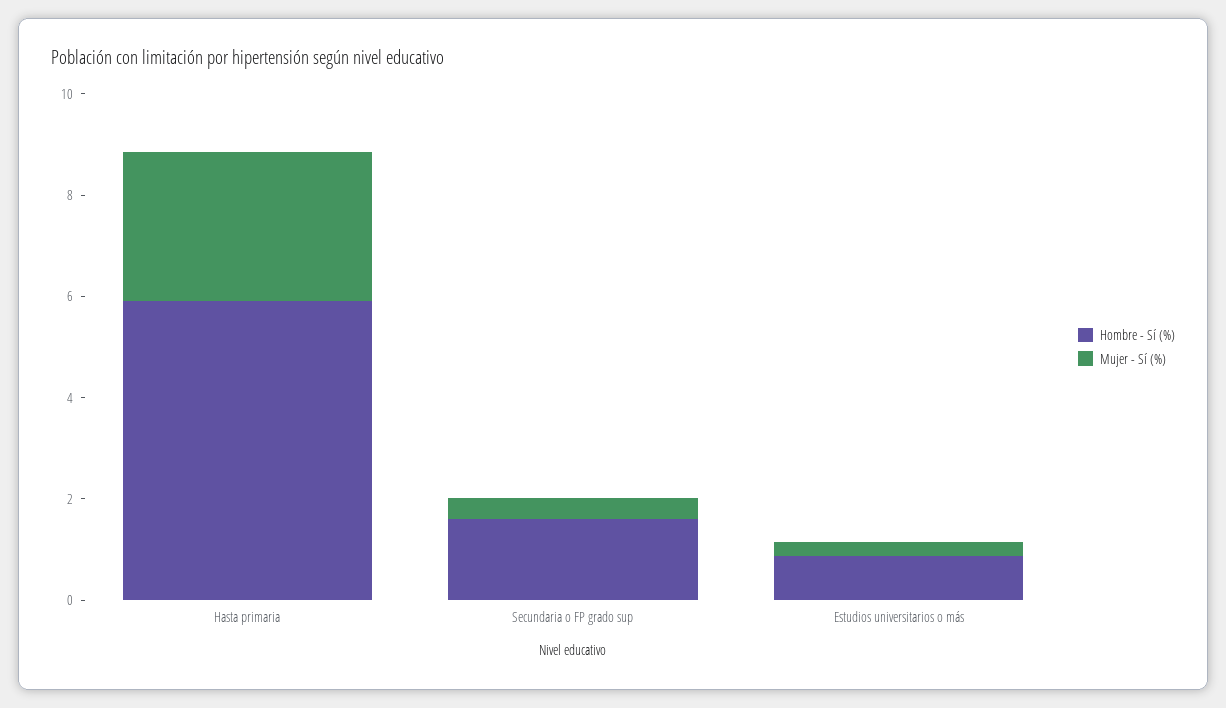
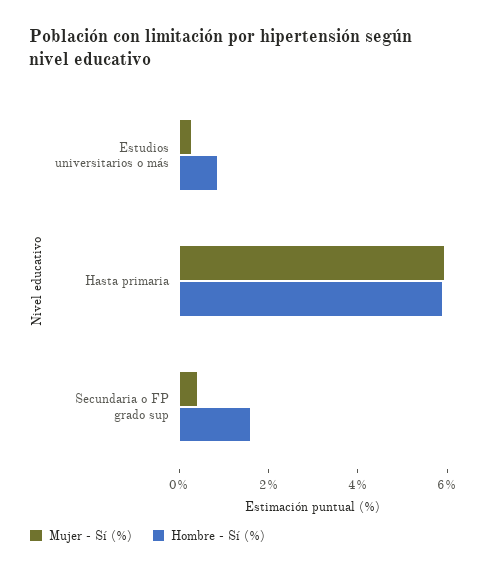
Mujer - Sí (%), Hasta primaria: 3 -> 6

